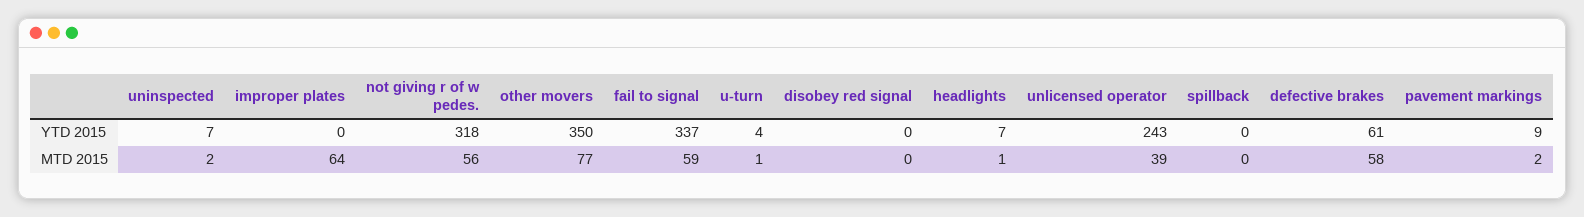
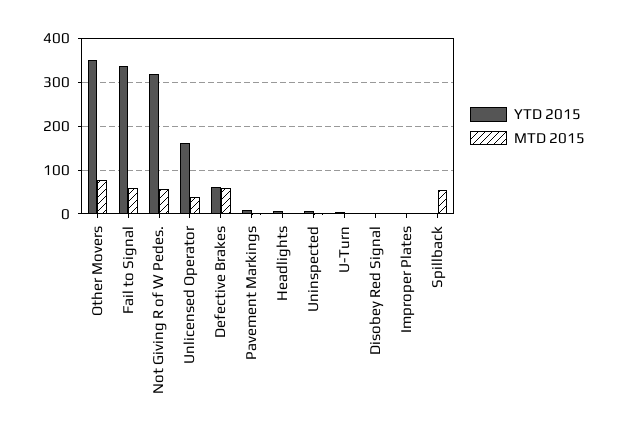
YTD 2015, unlicensed operator: 243 -> 160
MTD 2015, improper plates: 64 -> 0
MTD 2015, spillback: 0 -> 60

